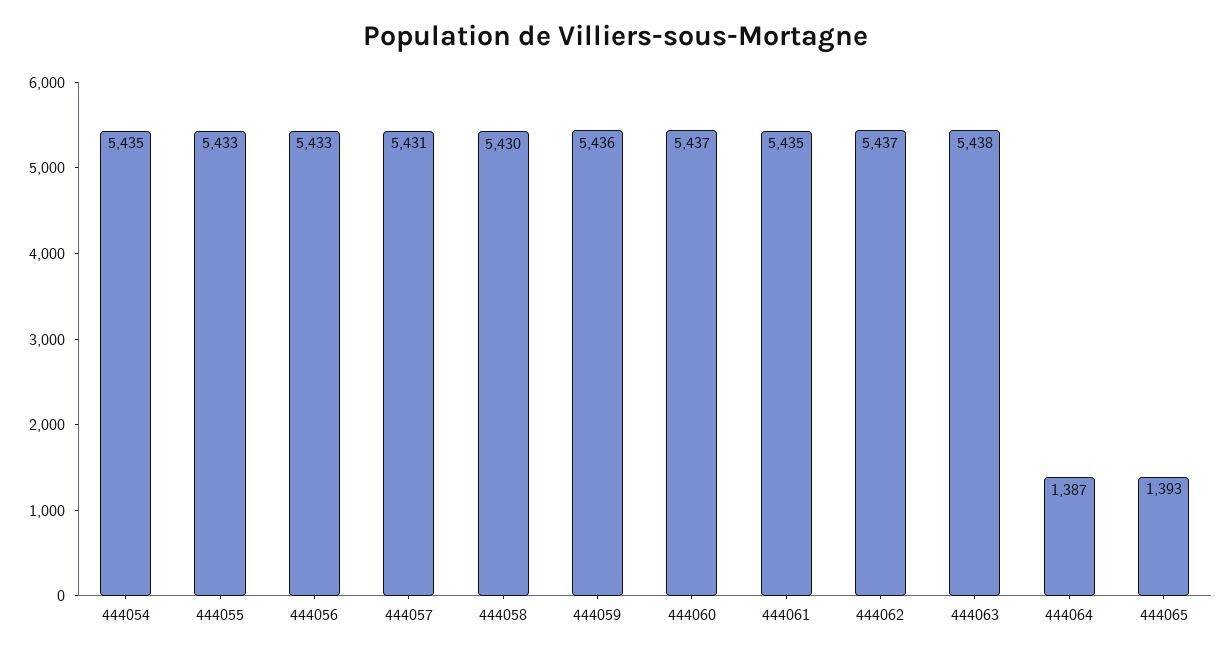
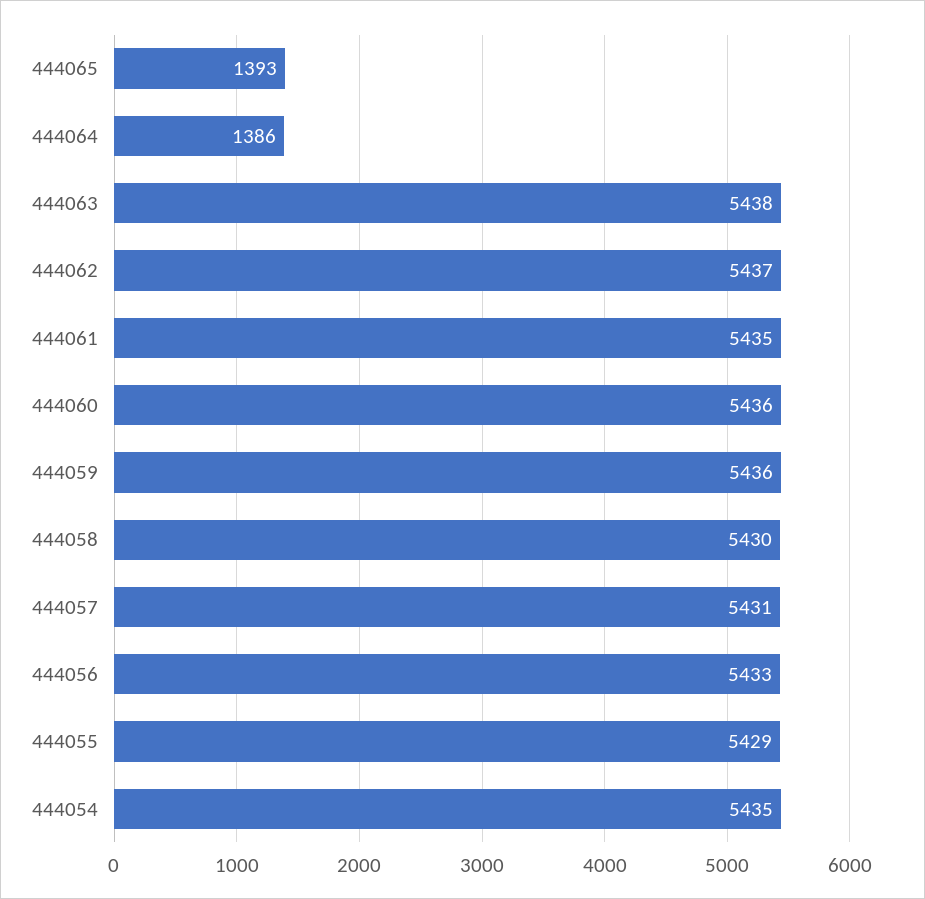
444055: 5433 -> 5429
444060: 5437 -> 5436
444064: 1387 -> 1386

